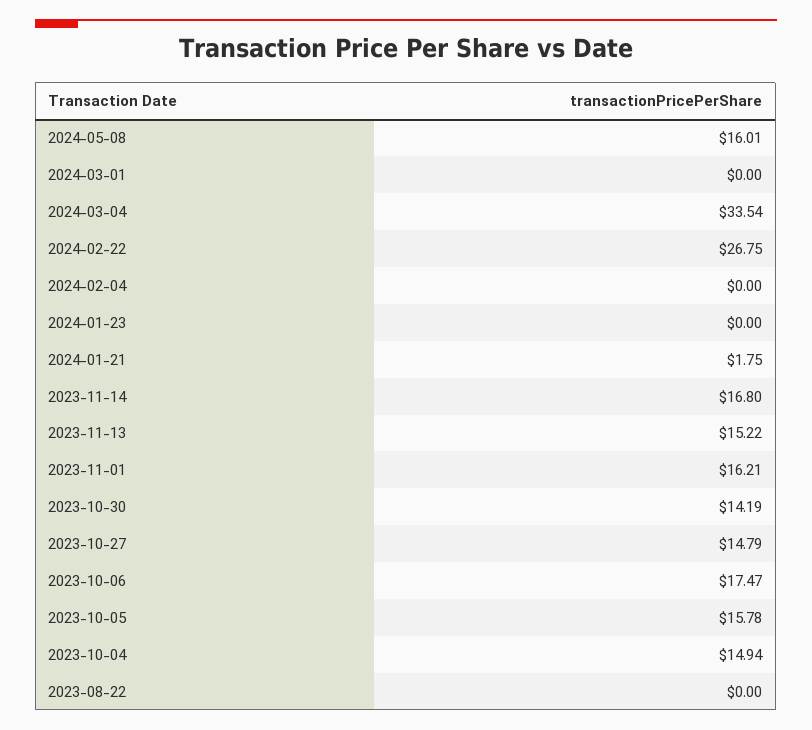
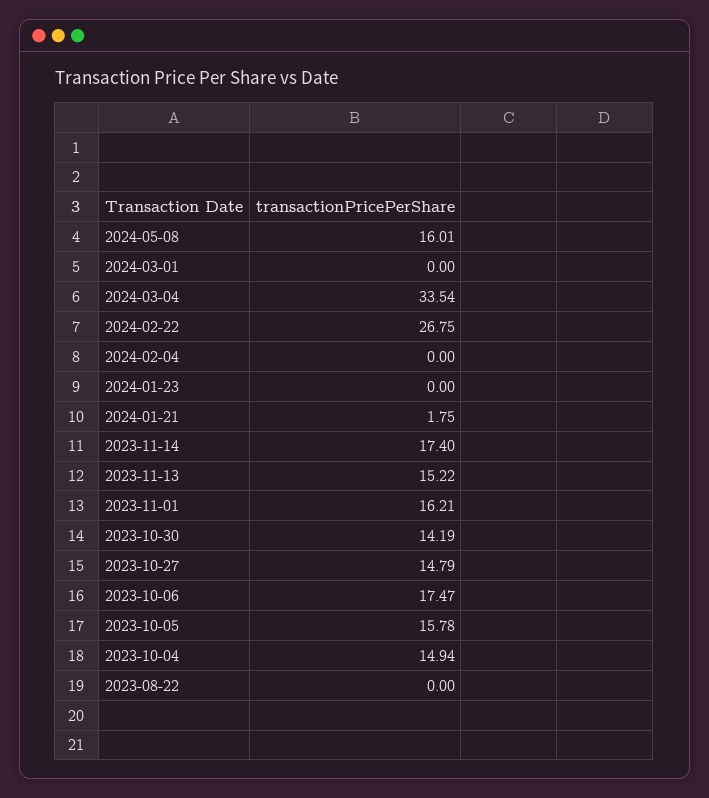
2023-11-14: 16.8 -> 17.4

